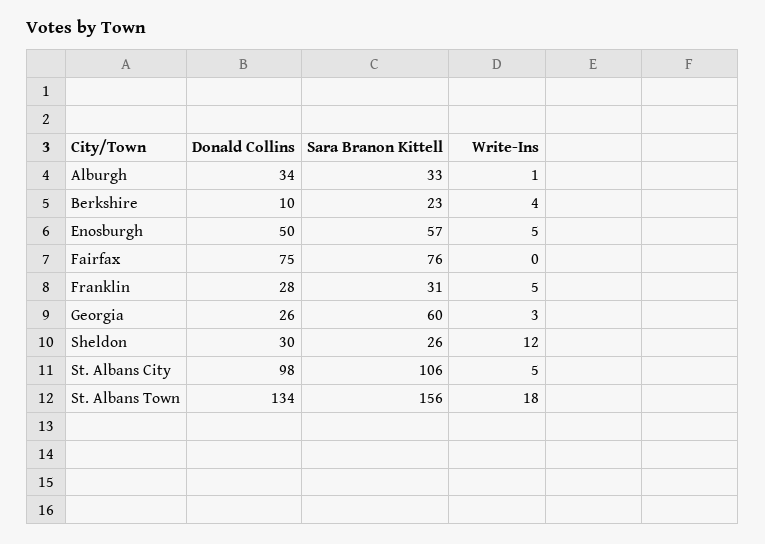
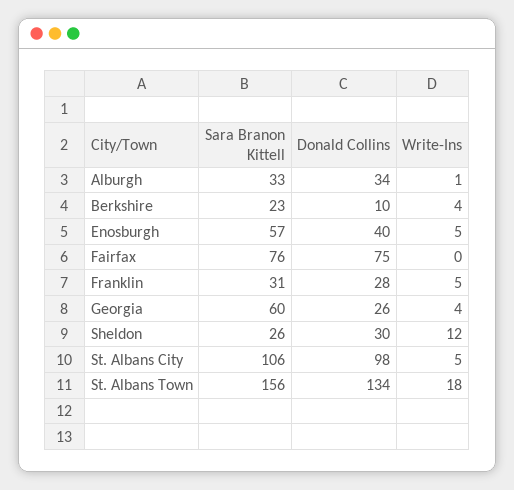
Donald Collins, Enosburgh: 50 -> 40
Write-Ins, Georgia: 3 -> 4

